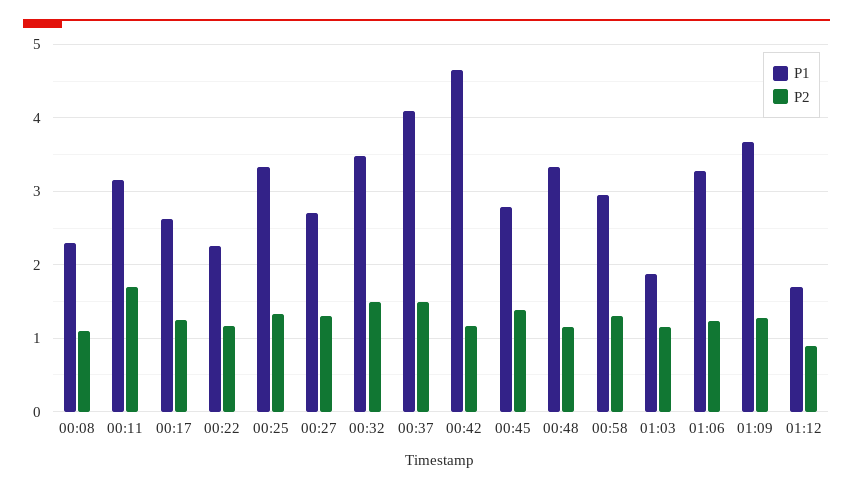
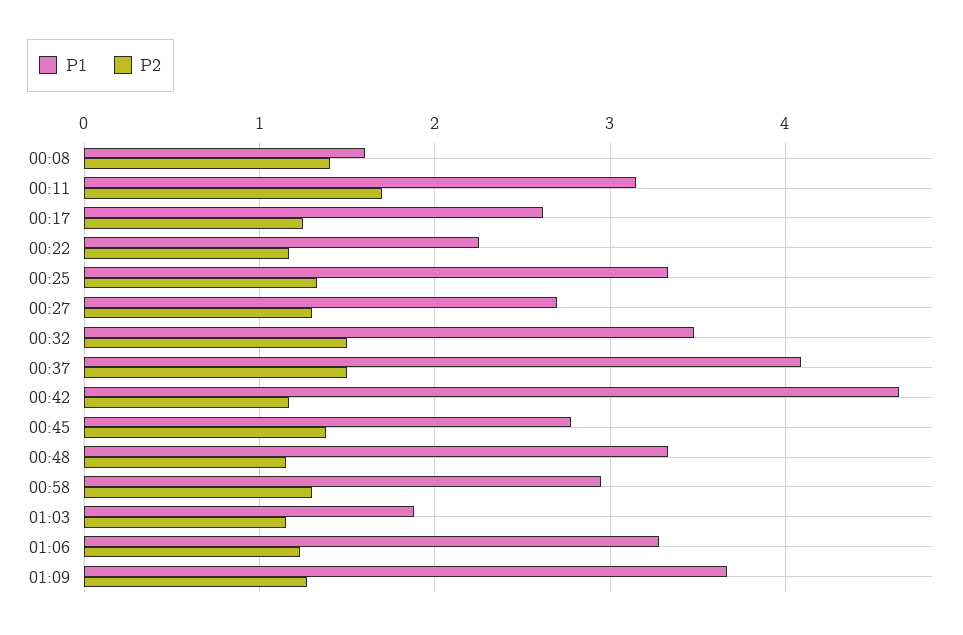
P1, 00:08: 2.3 -> 1.6
P2, 00:08: 1.1 -> 1.4
P1, 01:12: 1.7 -> none
P2, 01:12: 0.9 -> none

